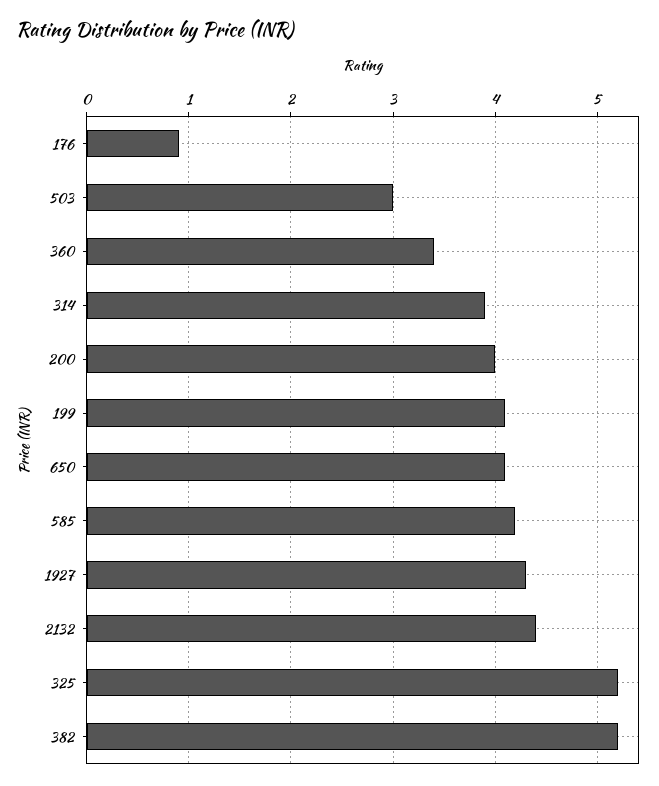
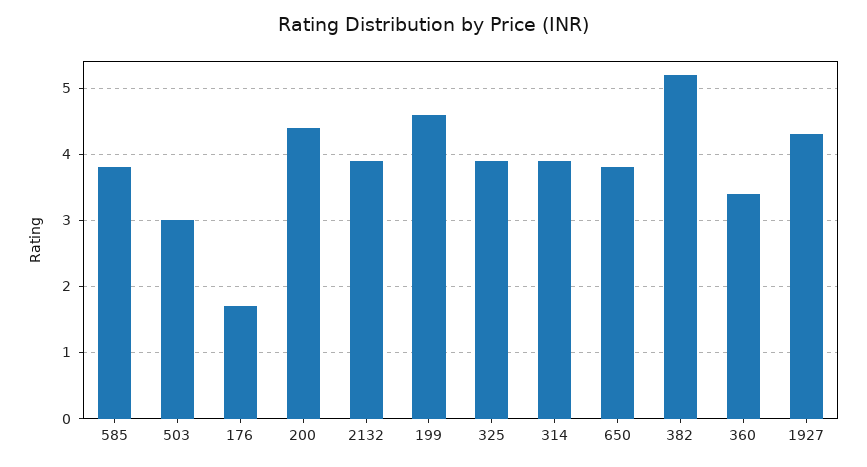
176: 0.9 -> 1.7
200: 4 -> 4.4
199: 4.1 -> 4.6
650: 4.1 -> 3.8
585: 4.2 -> 3.8
2132: 4.4 -> 3.9
325: 5.2 -> 3.9

